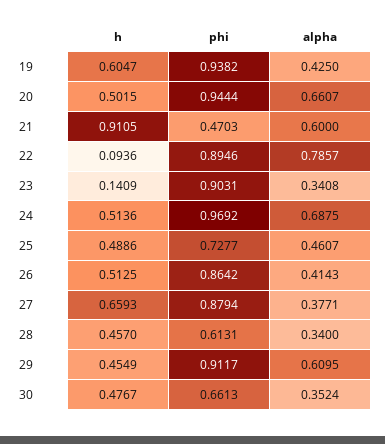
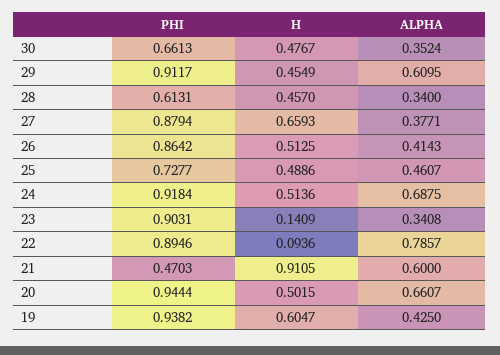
phi, 24: 0.9692 -> 0.9184

